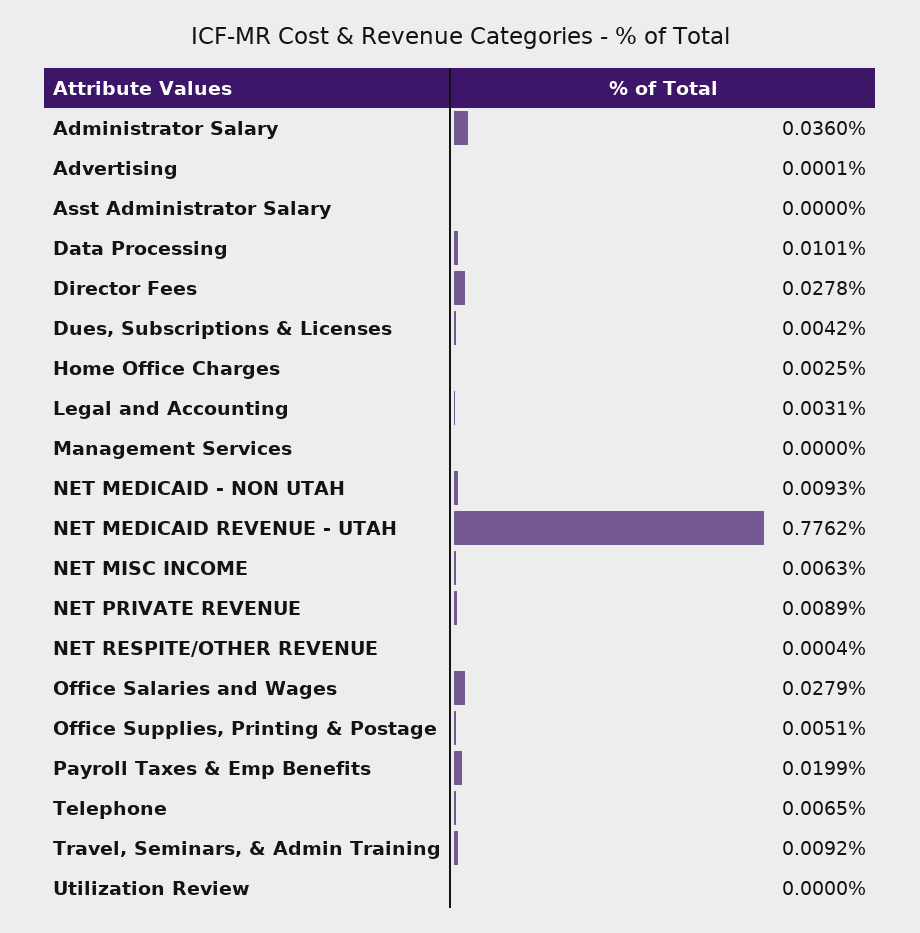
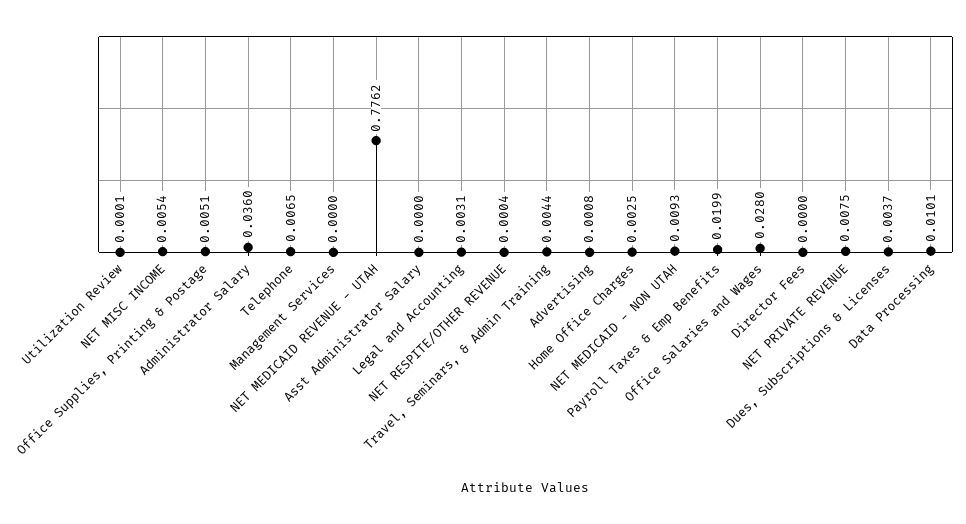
Advertising: 0.0001 -> 0.0008
Director Fees: 0.0278 -> 0
Dues, Subscriptions & Licenses: 0.0042 -> 0.0037
NET MISC INCOME: 0.0063 -> 0.0054
NET PRIVATE REVENUE: 0.0089 -> 0.0075
Office Salaries and Wages: 0.0279 -> 0.028
Travel, Seminars, & Admin Training: 0.0092 -> 0.0044
Utilization Review: 0 -> 0.0001

